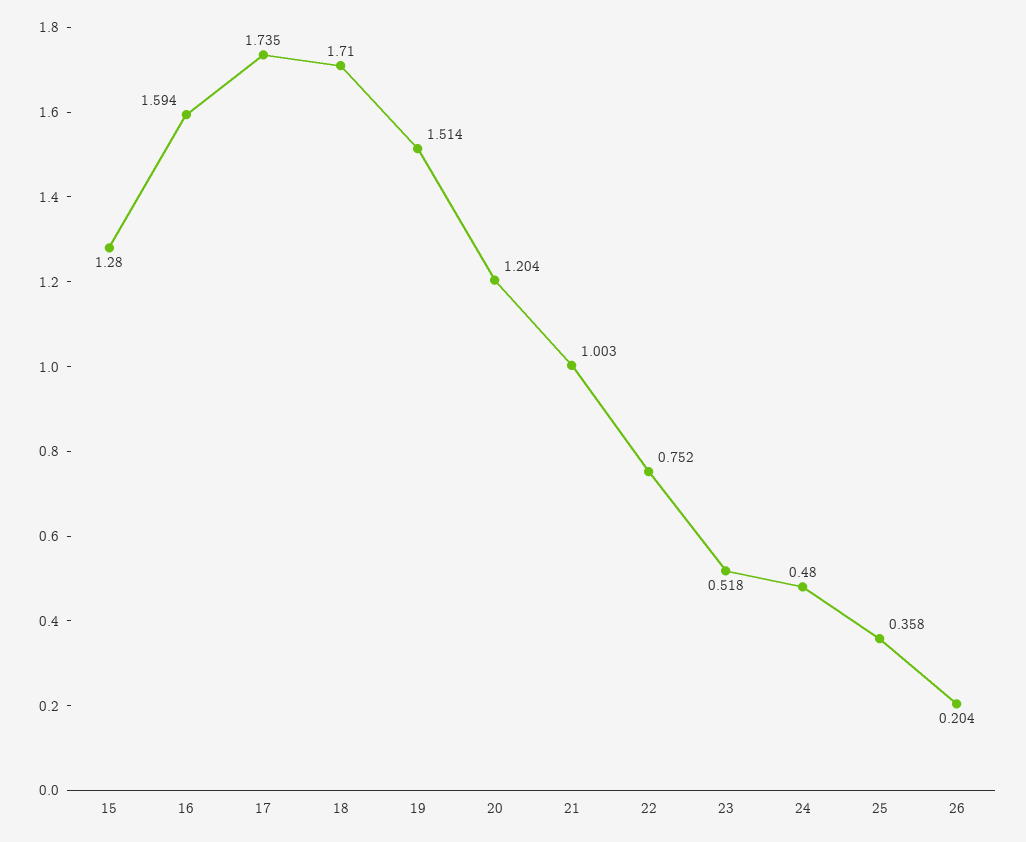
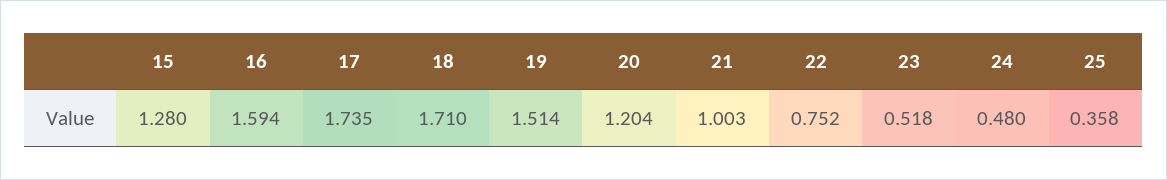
26: 0.204 -> none

